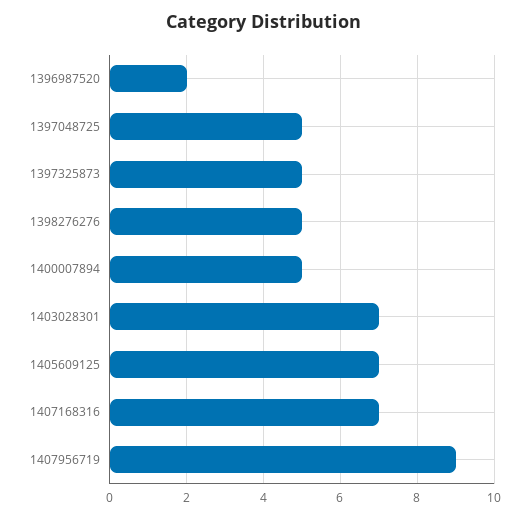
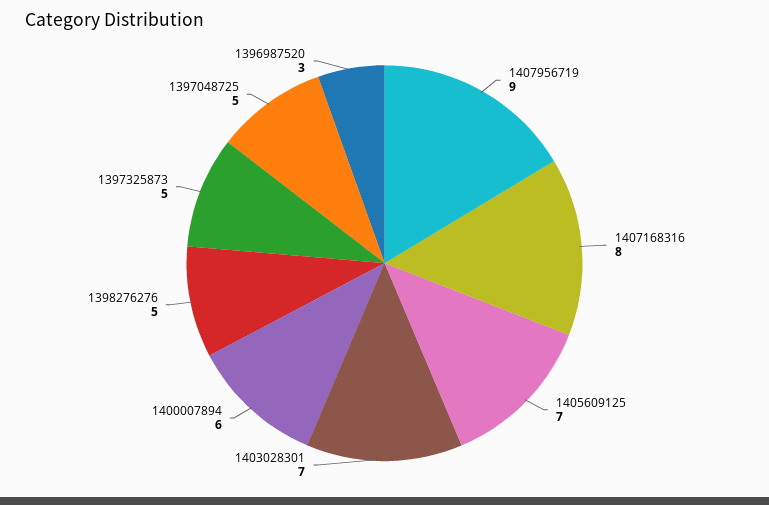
1396987520: 2 -> 3
1400007894: 5 -> 6
1407168316: 7 -> 8

